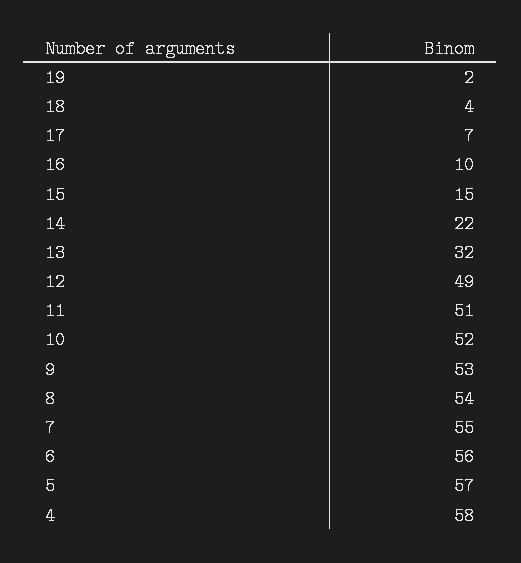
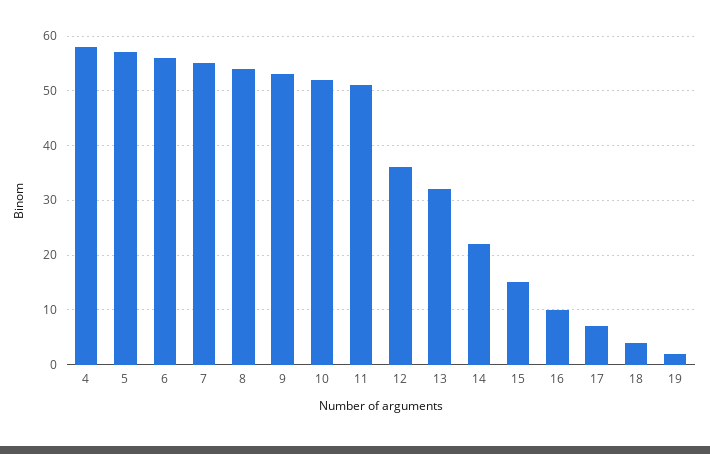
12: 49 -> 35

